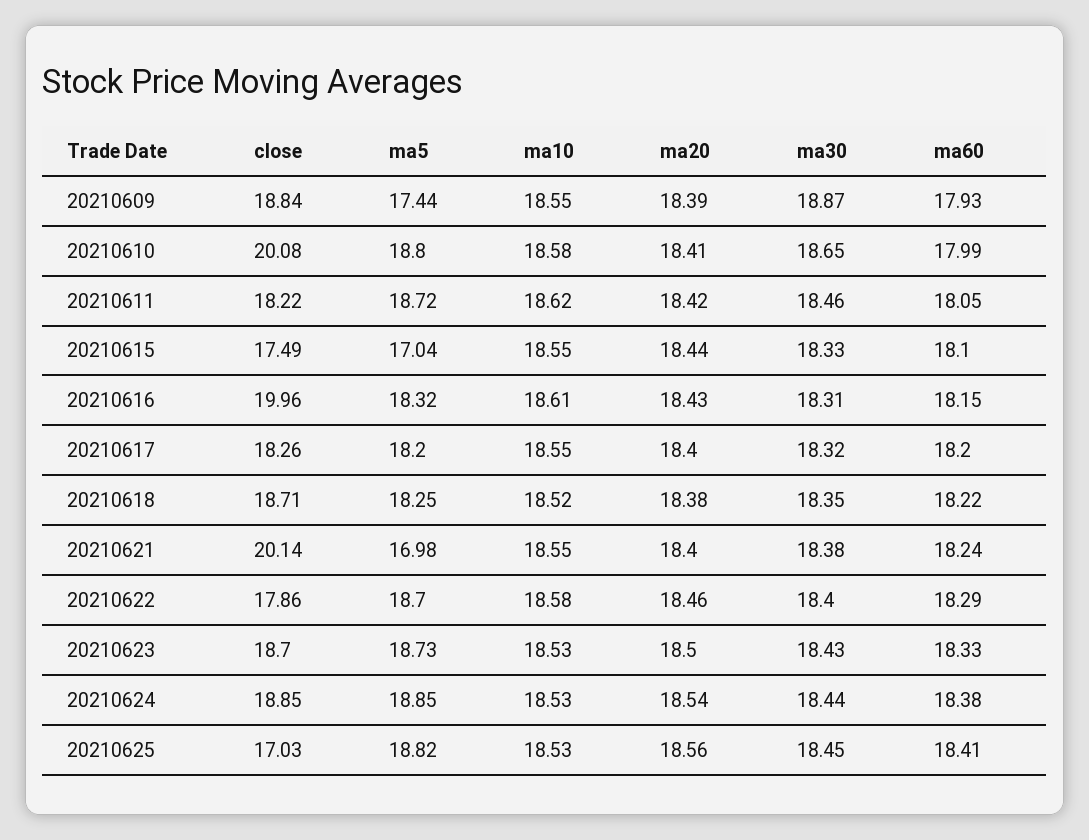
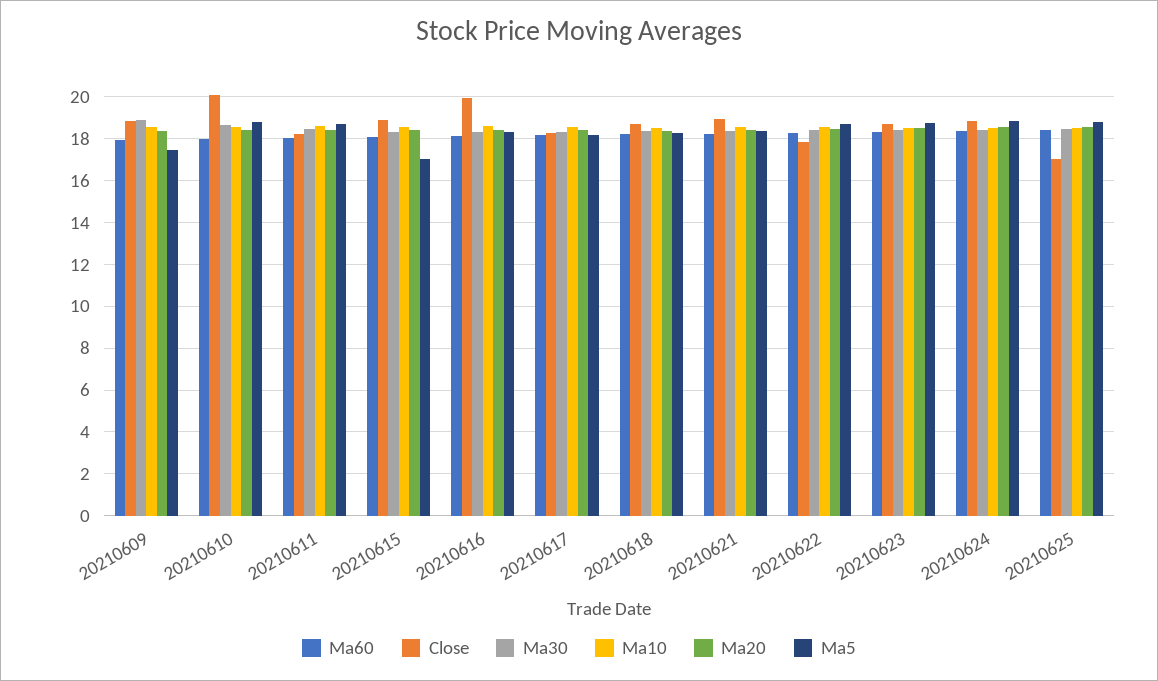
close, 20210615: 17.49 -> 19
close, 20210621: 20.14 -> 19
ma5, 20210621: 16.98 -> 18.5

